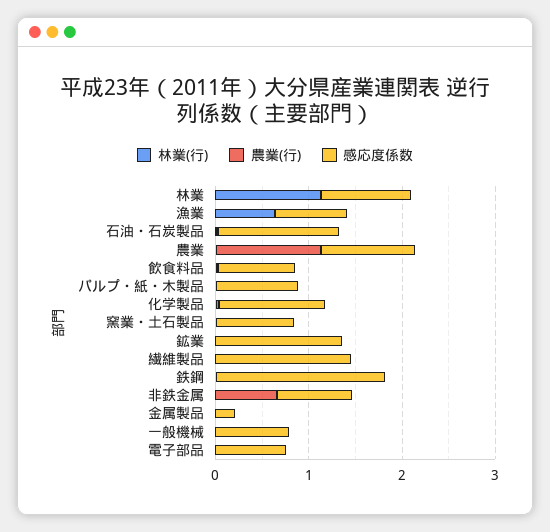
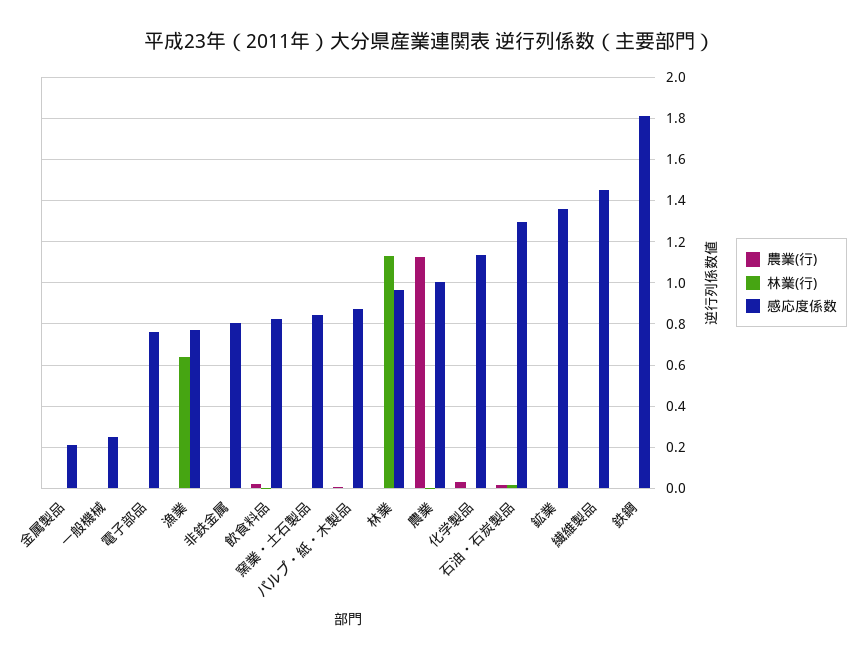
農業(行), 非鉄金属: 0.6 -> 0
感応度係数, 一般機械: 0.8 -> 0.25

